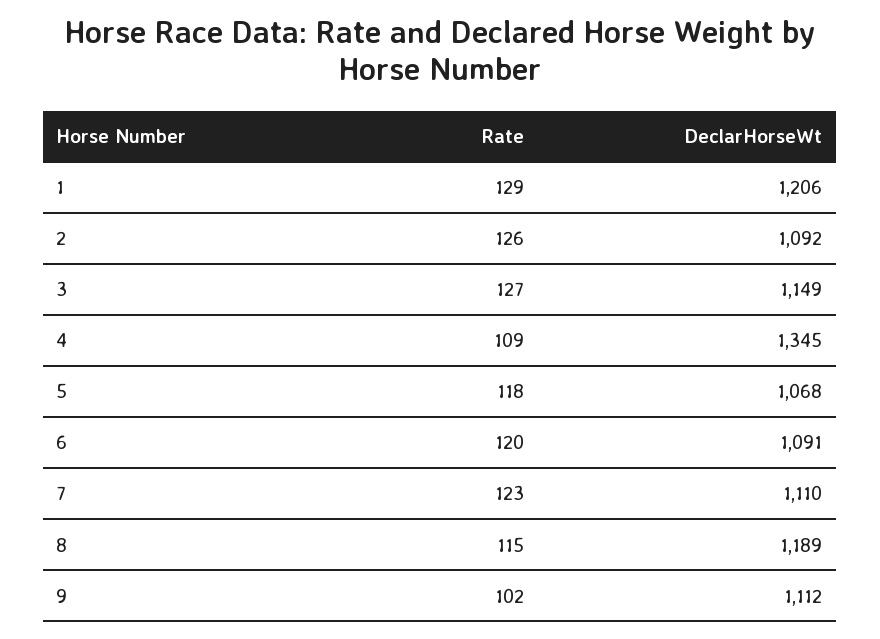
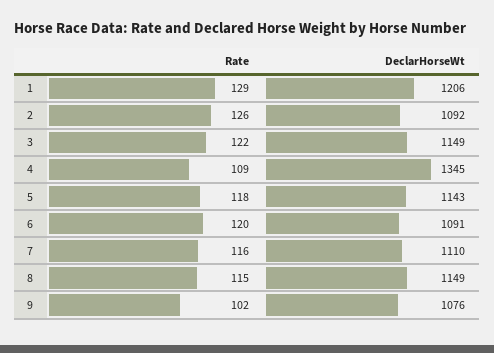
Rate, 3: 127 -> 122
DeclarHorseWt, 5: 1068 -> 1143
Rate, 7: 123 -> 116
DeclarHorseWt, 8: 1189 -> 1149
DeclarHorseWt, 9: 1112 -> 1076

